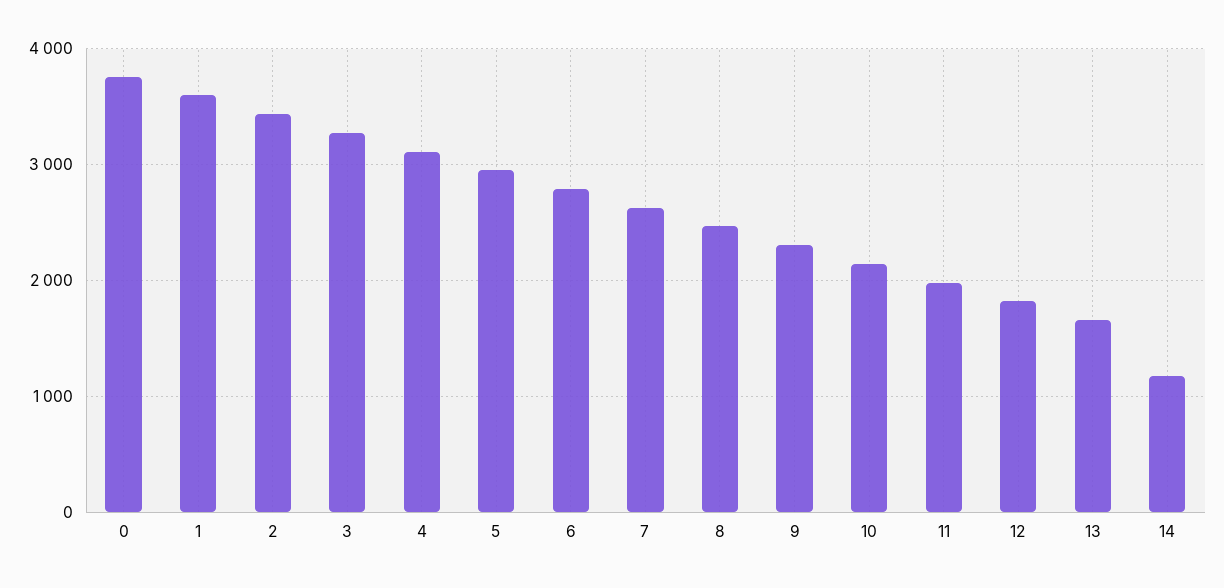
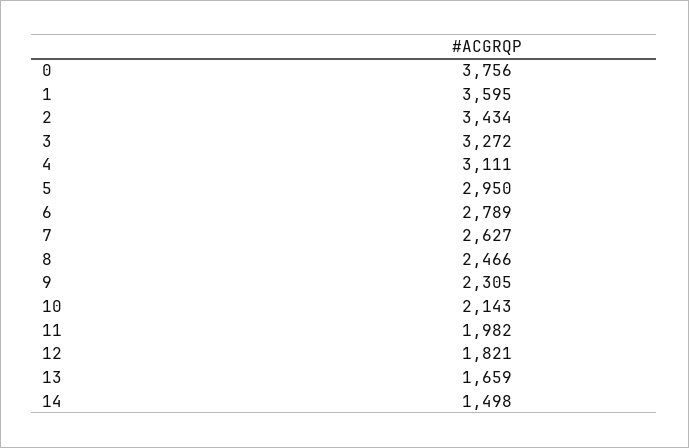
14: 1200 -> 1498

